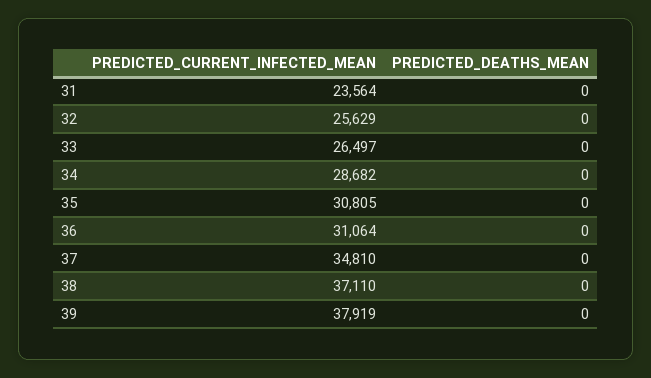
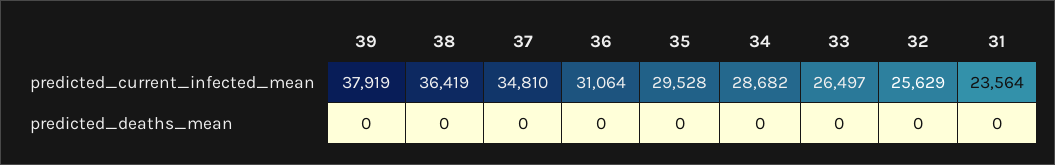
PREDICTED_CURRENT_INFECTED_MEAN, 35: 30805 -> 29528
PREDICTED_CURRENT_INFECTED_MEAN, 38: 37110 -> 36419

